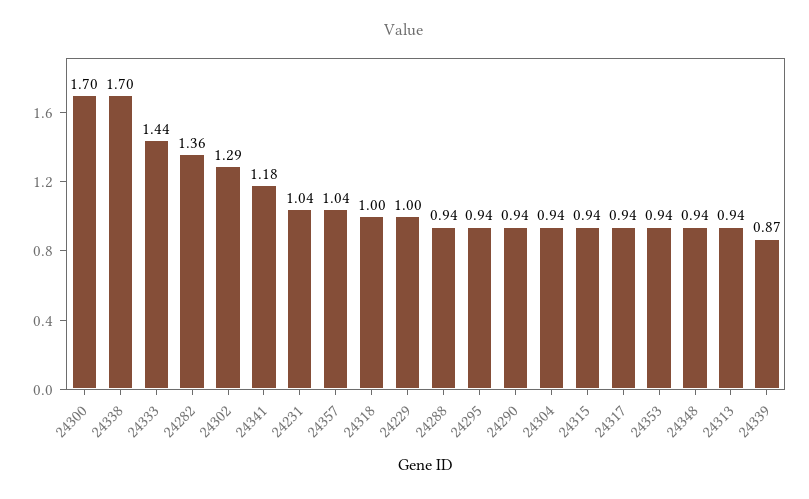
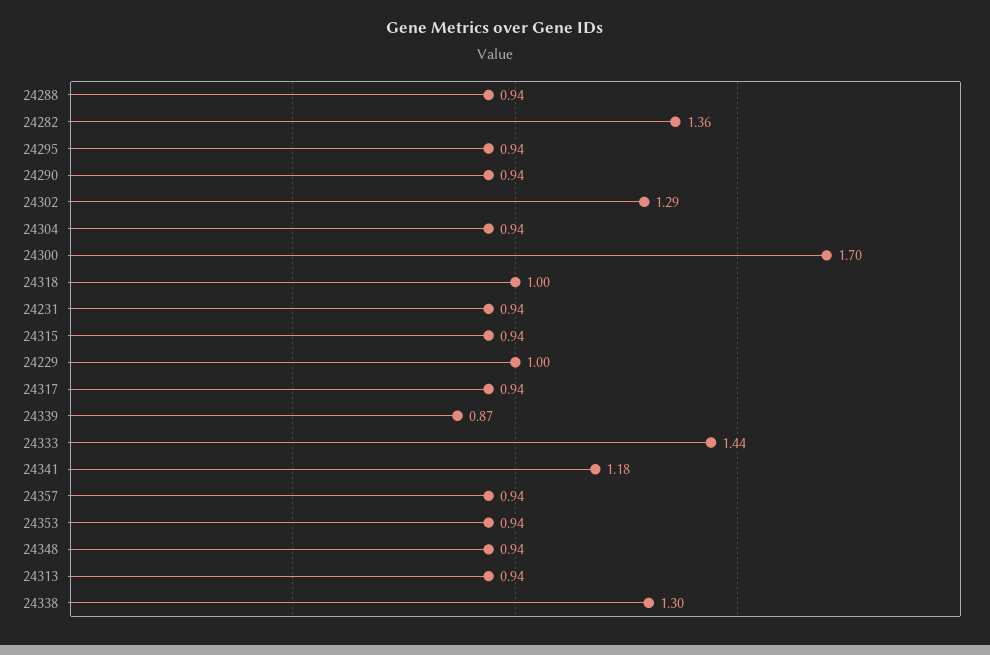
24338: 1.7 -> 1.3
24231: 1.04 -> 0.94
24357: 1.04 -> 0.94

